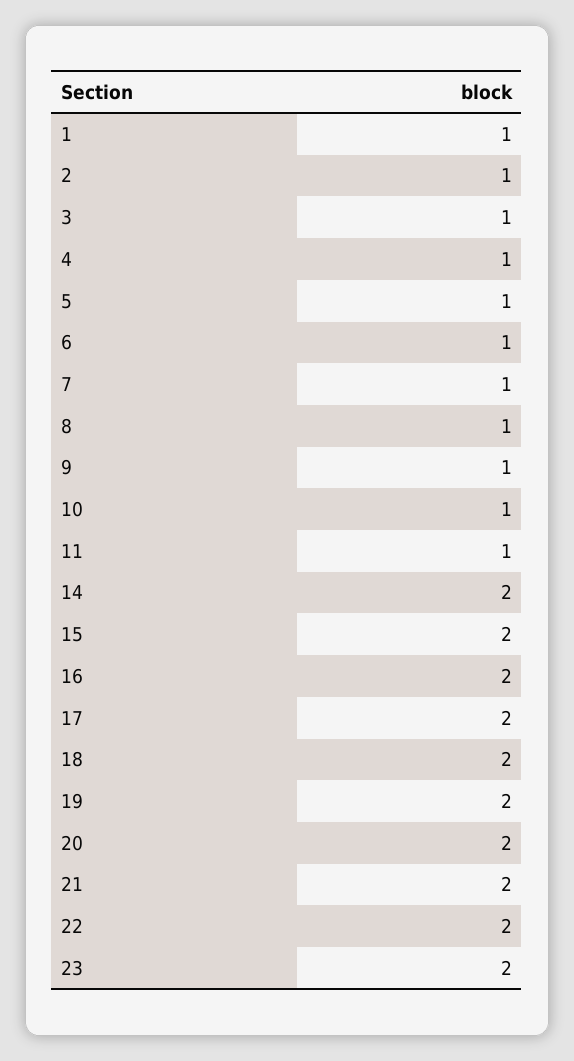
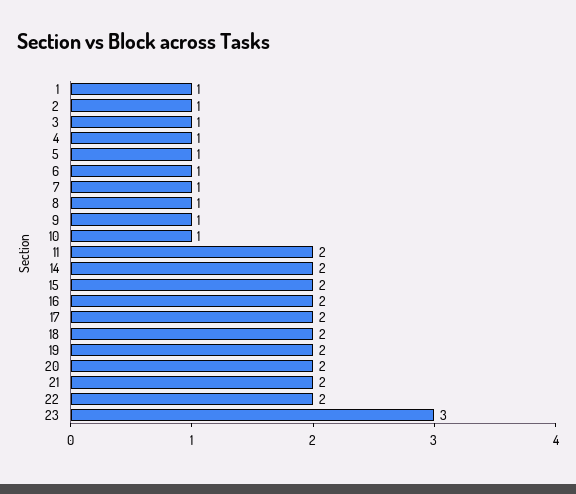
11: 1 -> 2
23: 2 -> 3

